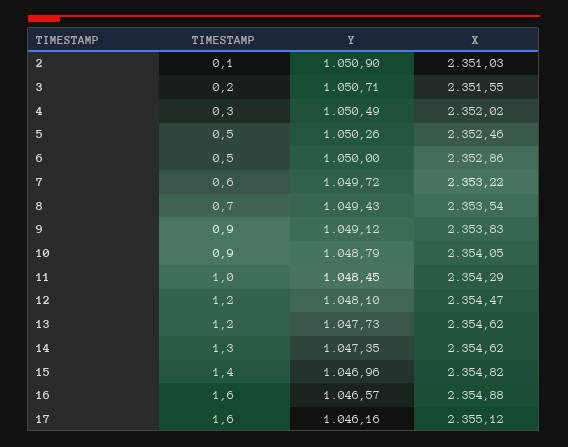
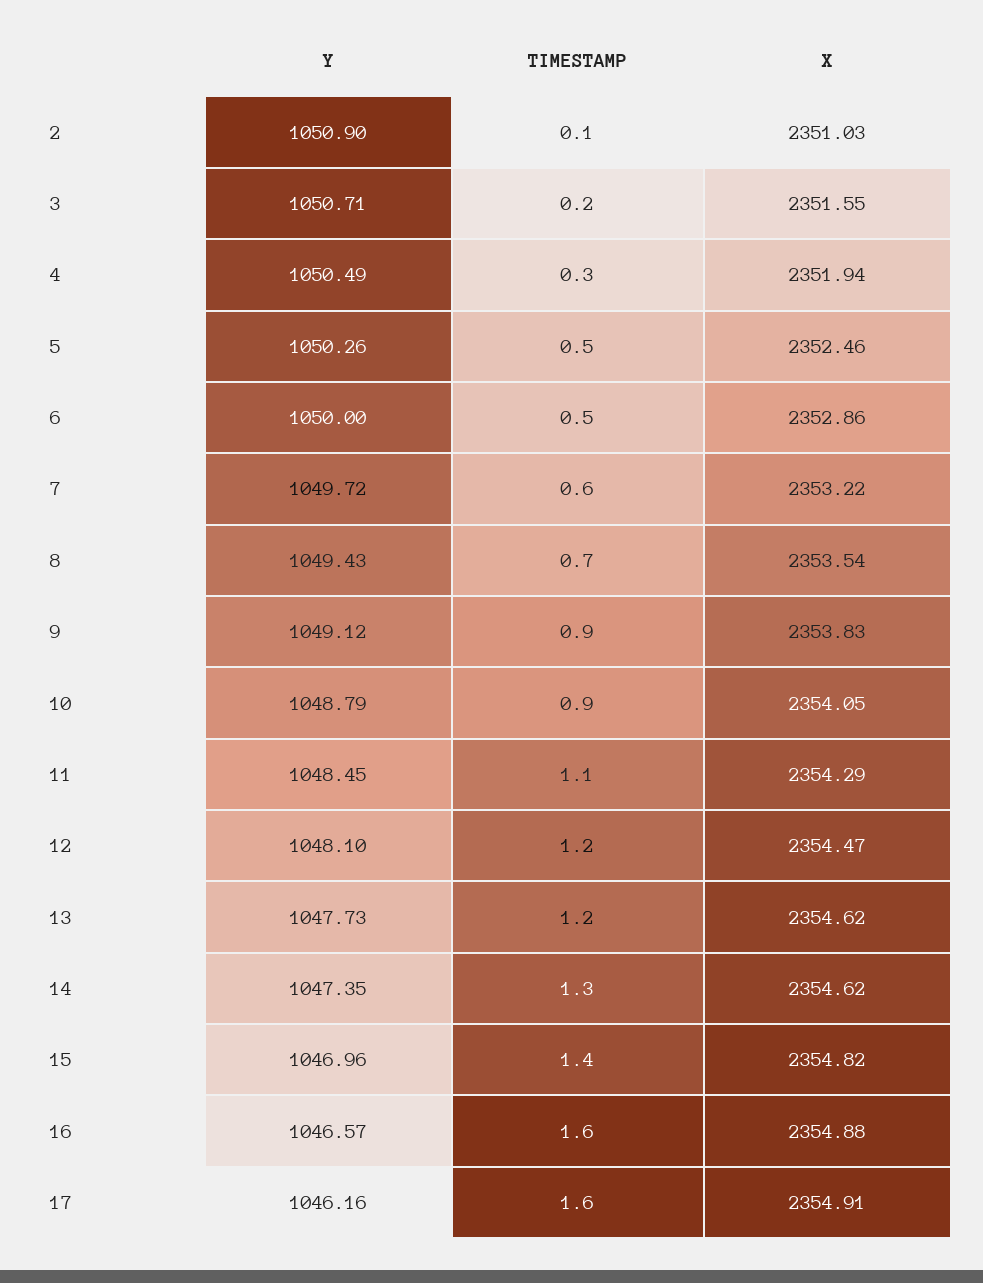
X, 4: 2352.02 -> 2351.94
TIMESTAMP, 11: 1 -> 1.1
X, 17: 2355.12 -> 2354.91

